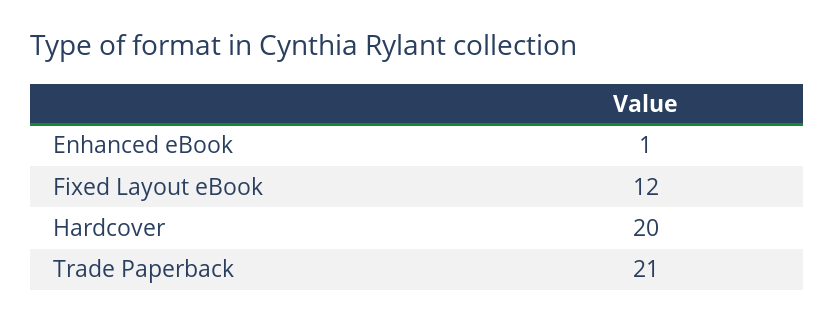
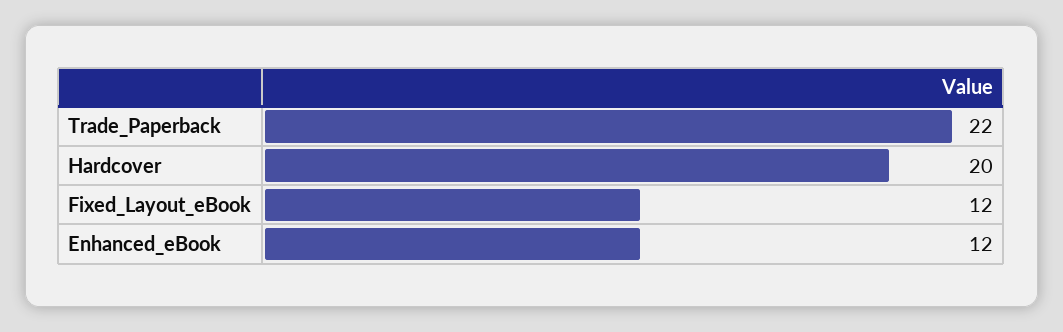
Enhanced eBook: 1 -> 12
Trade Paperback: 21 -> 22

